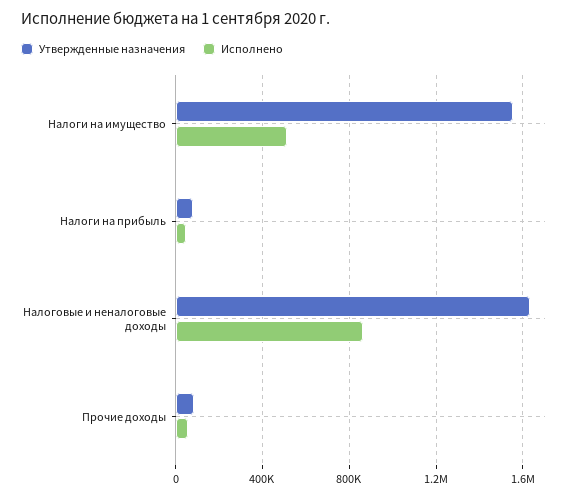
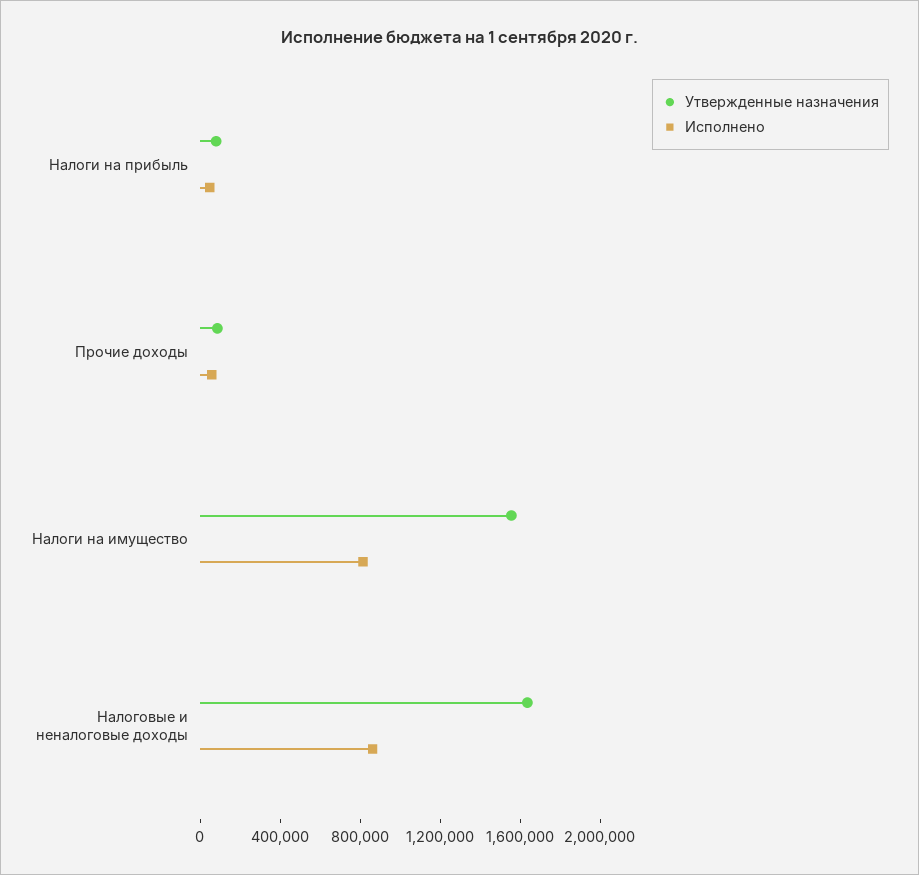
Исполнено, Налоги на имущество: 500000 -> 800000

